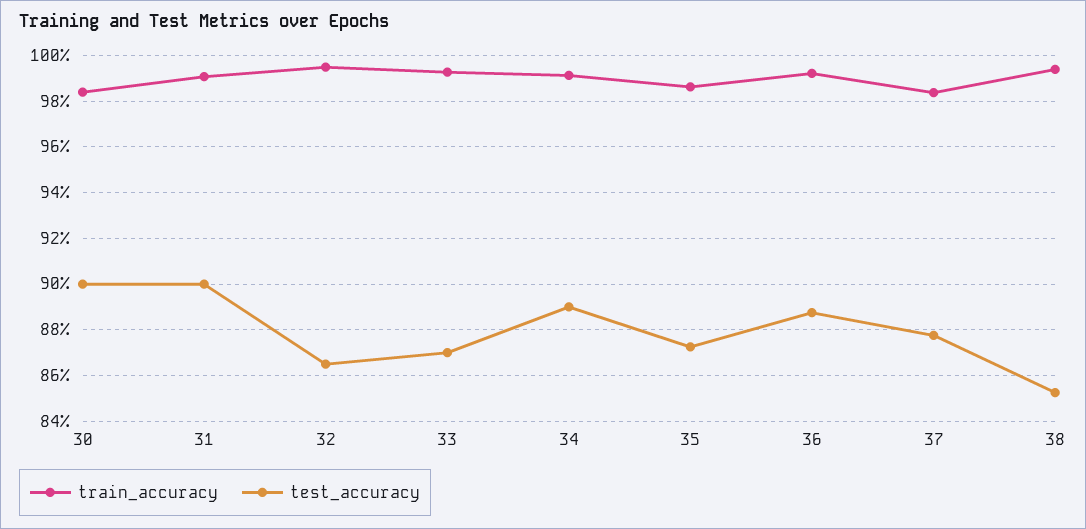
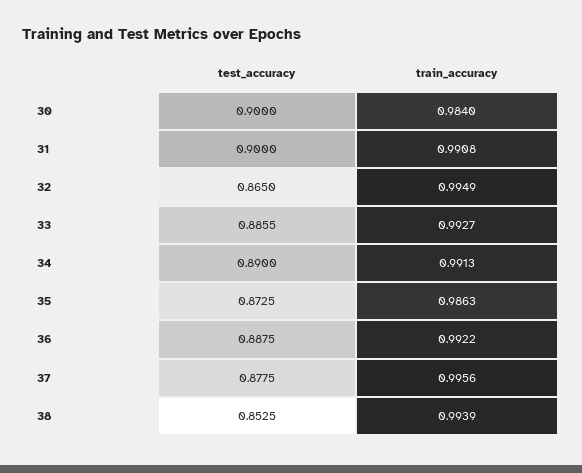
test_accuracy, 33: 0.87 -> 0.8855
train_accuracy, 37: 0.985 -> 0.9956

